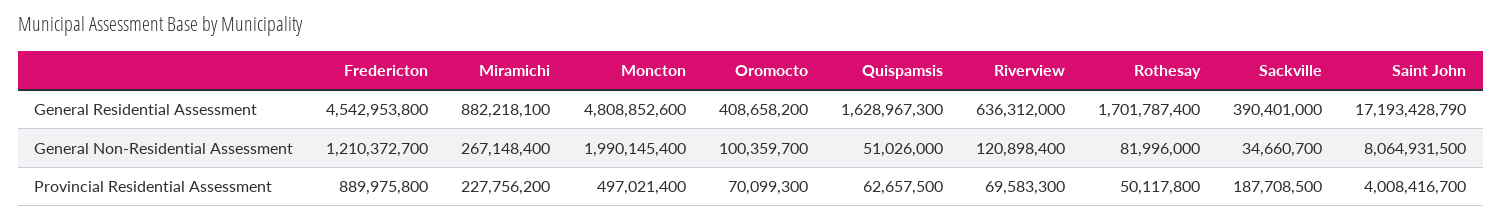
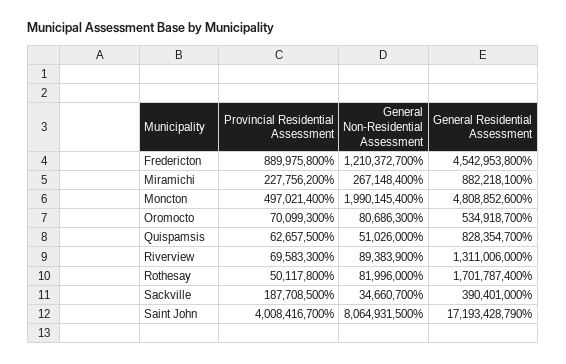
Oromocto, General Residential Assessment: 408658200 -> 534918700
Quispamsis, General Residential Assessment: 1628967300 -> 828354700
Riverview, General Residential Assessment: 636312000 -> 1311006000
Oromocto, General Non-Residential Assessment: 100359700 -> 80686300
Riverview, General Non-Residential Assessment: 120898400 -> 89383900

